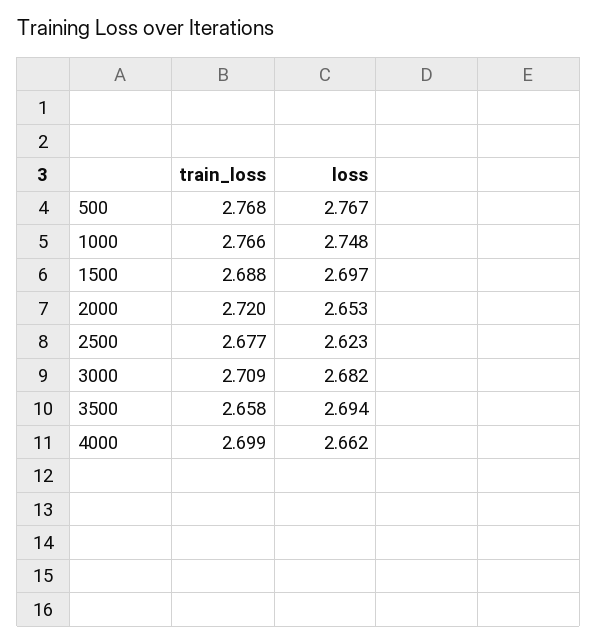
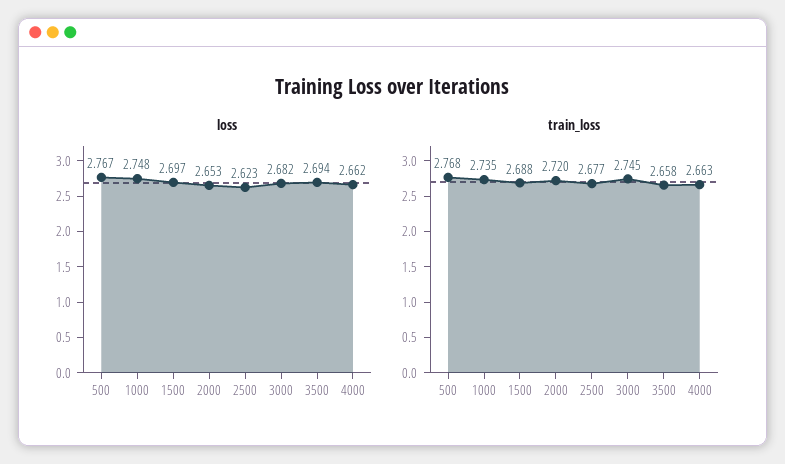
train_loss, 1000: 2.766 -> 2.735
train_loss, 3000: 2.709 -> 2.745
train_loss, 4000: 2.699 -> 2.663

